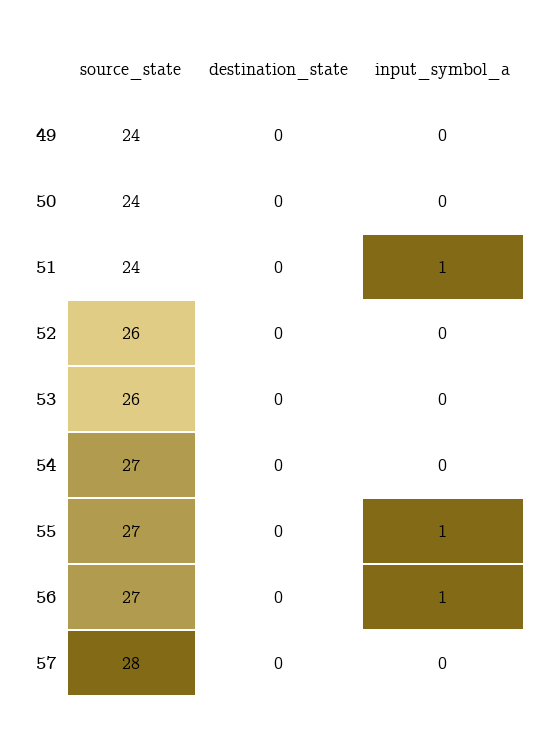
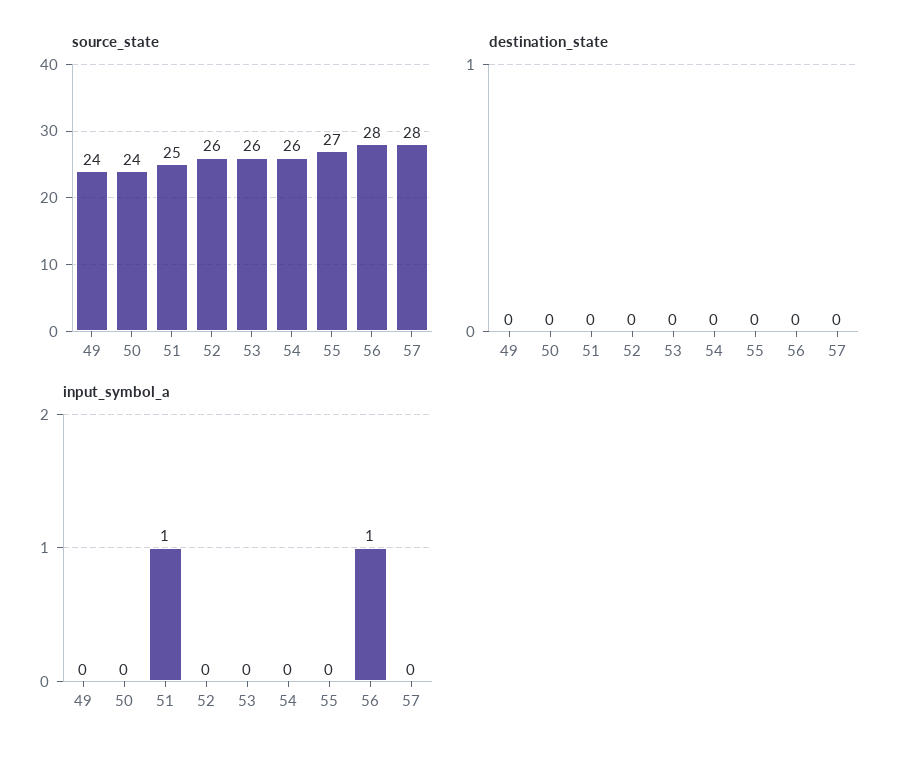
source_state, 51: 24 -> 25
source_state, 54: 27 -> 26
input_symbol_a, 55: 1 -> 0
source_state, 56: 27 -> 28

